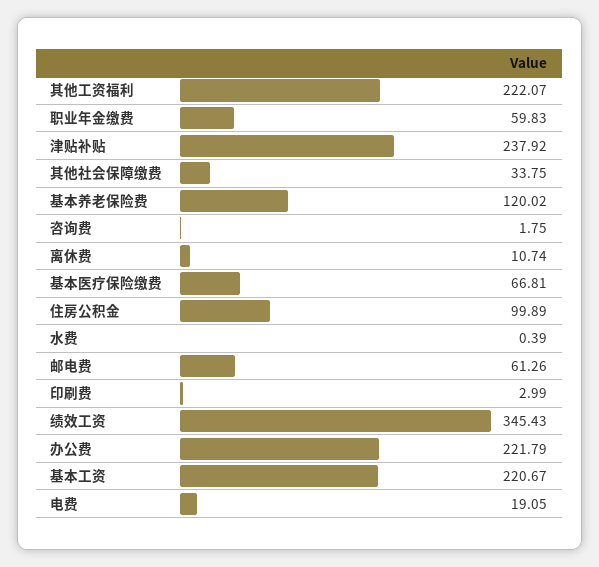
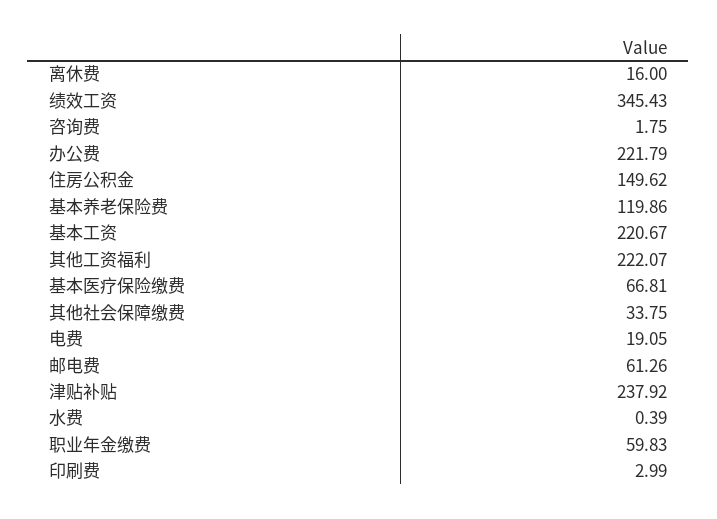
基本养老保险费: 120.02 -> 119.86
离休费: 10.74 -> 16
住房公积金: 99.89 -> 149.62

